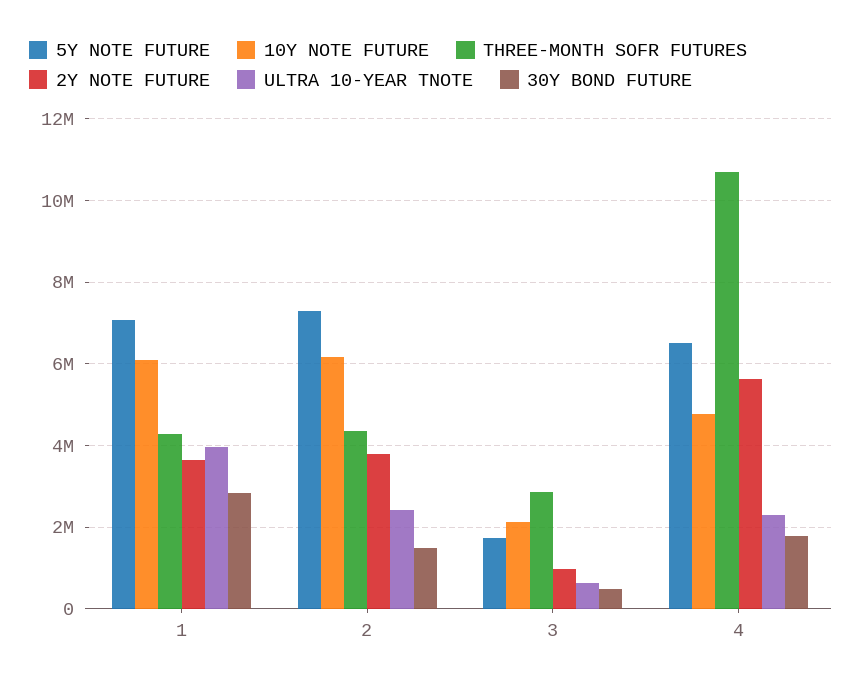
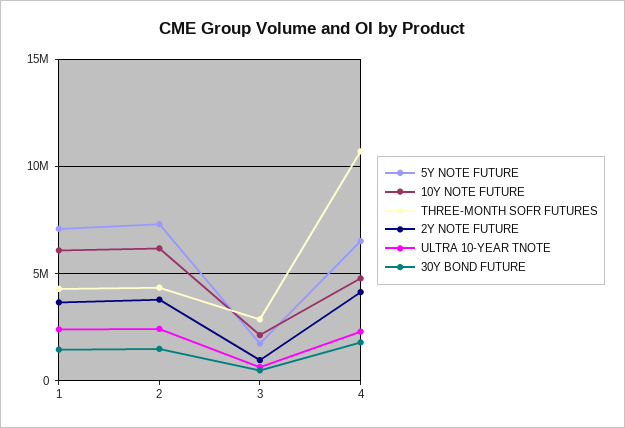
ULTRA 10-YEAR TNOTE, 1: 4000000 -> 2500000
30Y BOND FUTURE, 1: 2800000 -> 1500000
2Y NOTE FUTURE, 4: 5600000 -> 4000000

